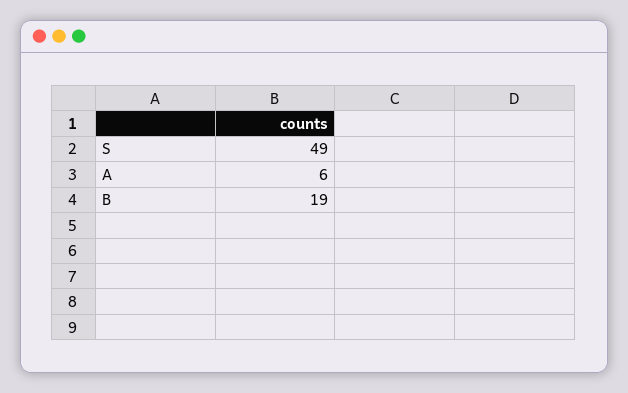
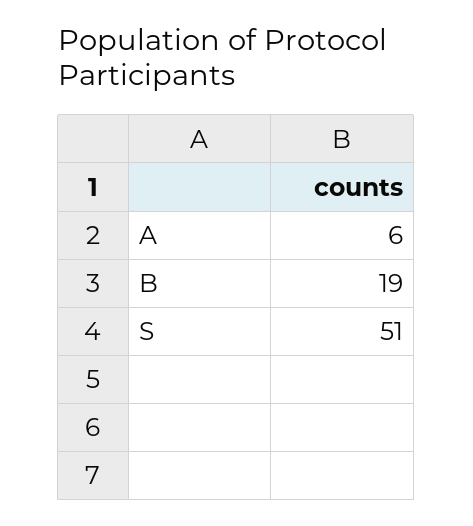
S: 49 -> 51

